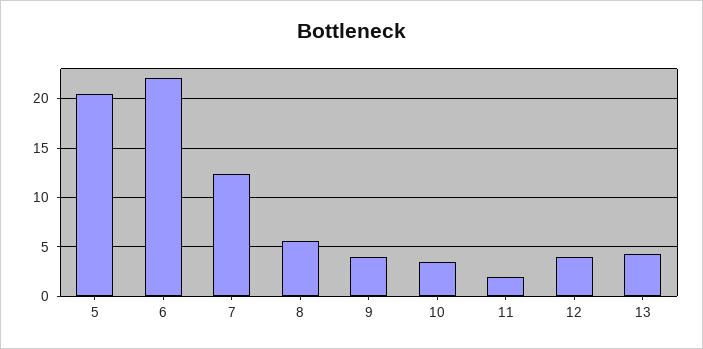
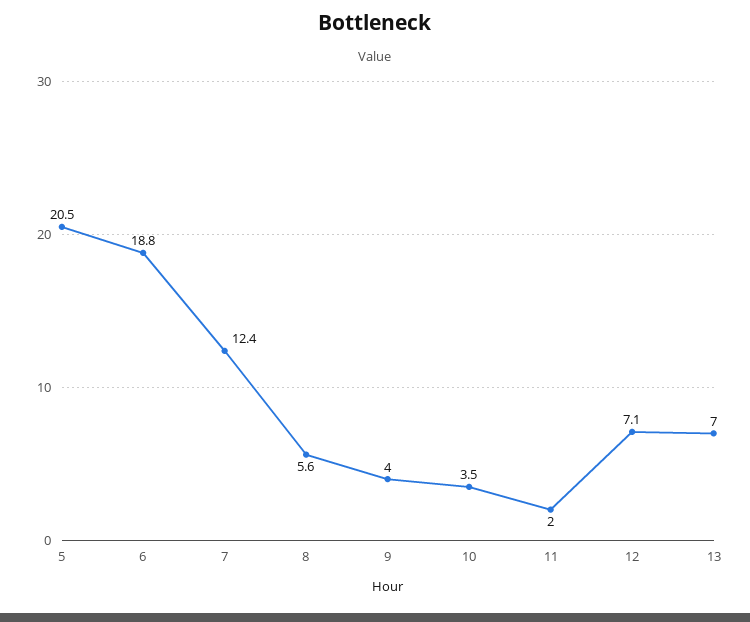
6: 22 -> 18.8
12: 4 -> 7.1
13: 4 -> 7

